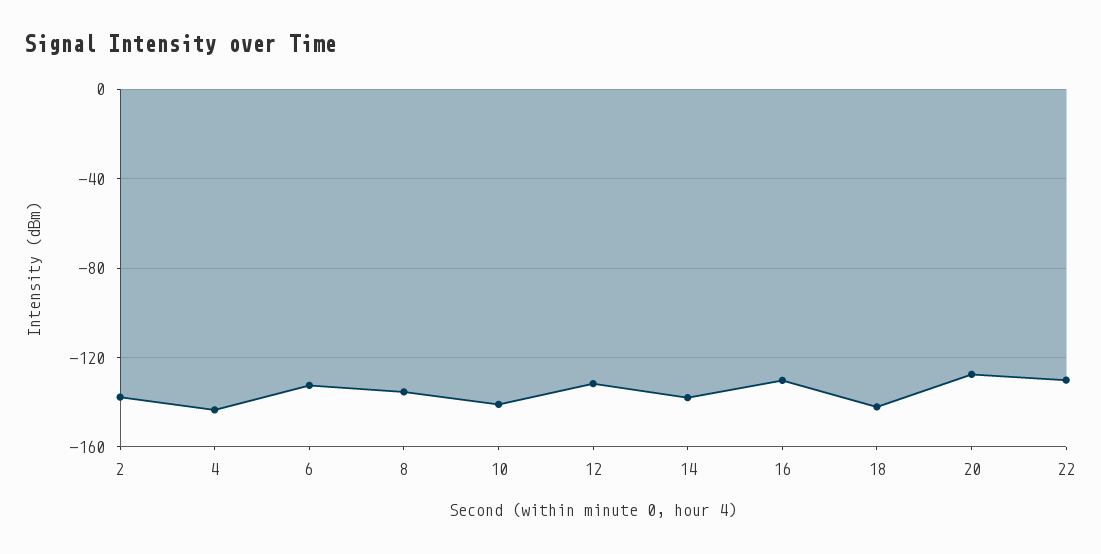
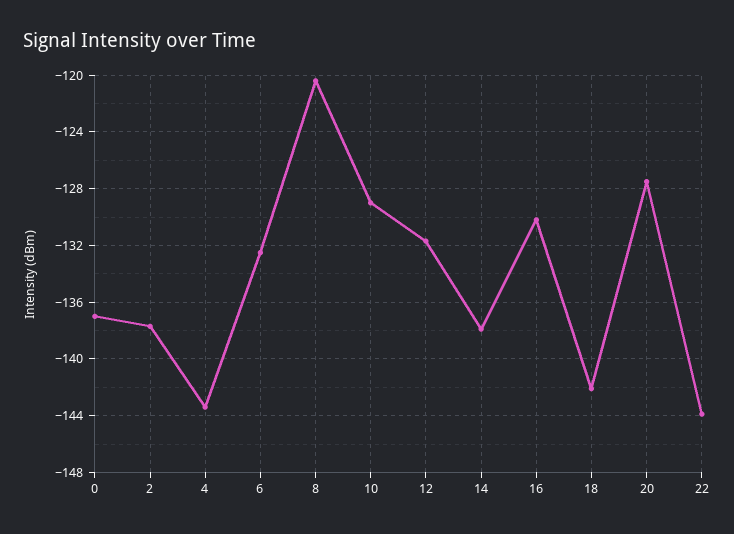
8: -135 -> -120.5
10: -140 -> -129
22: -130 -> -144
0: none -> -137

